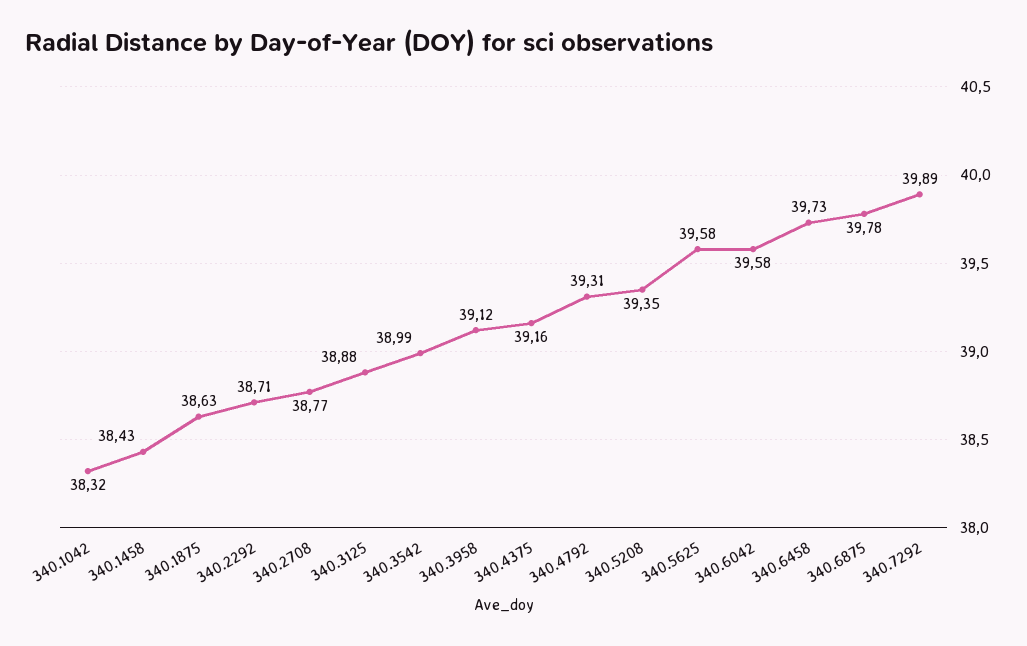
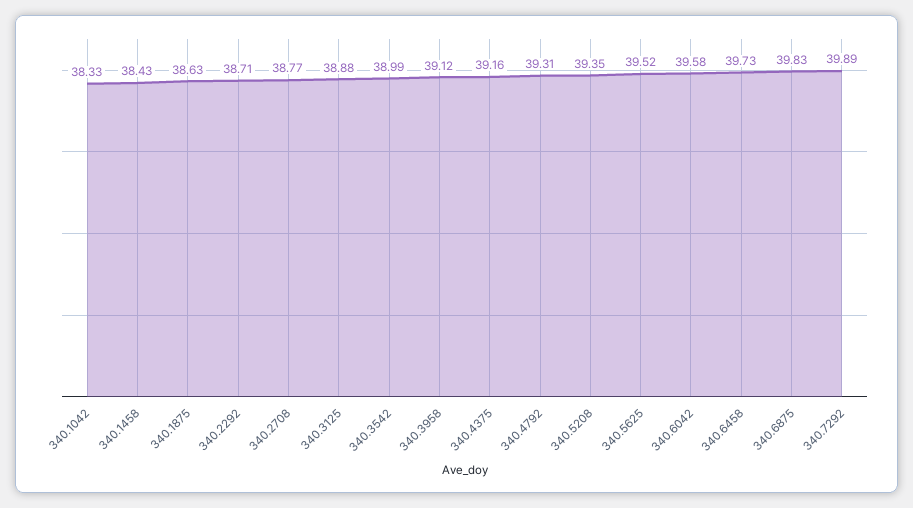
340.1042: 38.32 -> 38.33
340.5625: 39.58 -> 39.52
340.6875: 39.78 -> 39.83

